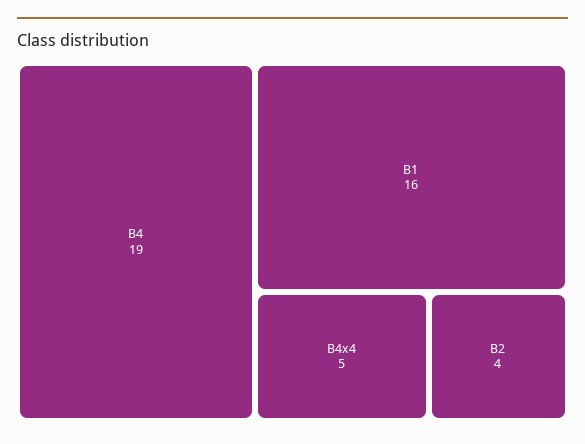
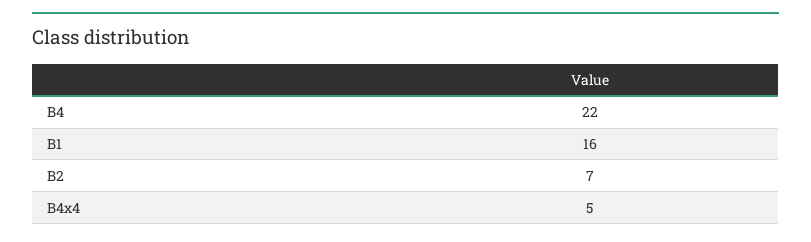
В4: 19 -> 22
В2: 4 -> 7

